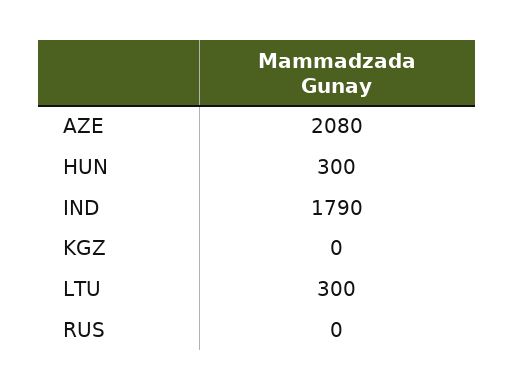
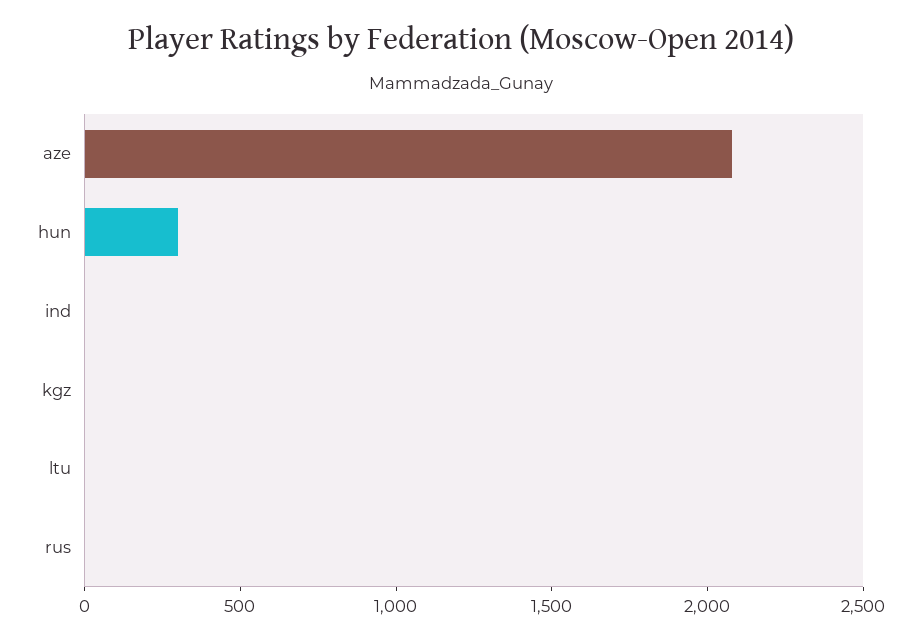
IND: 1790 -> 0
LTU: 300 -> 0

